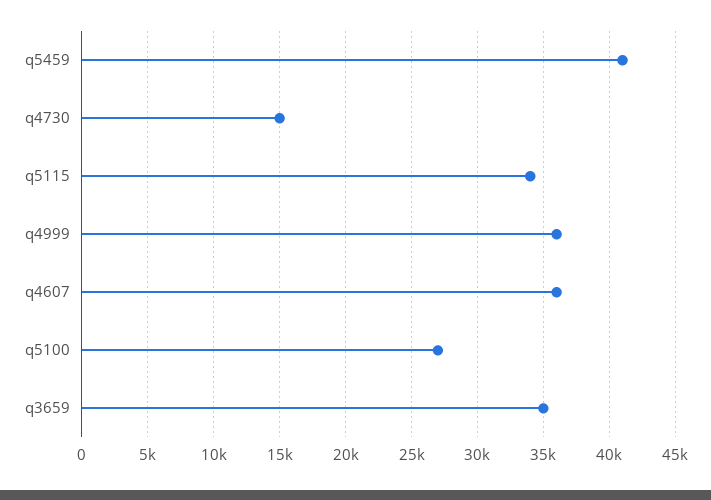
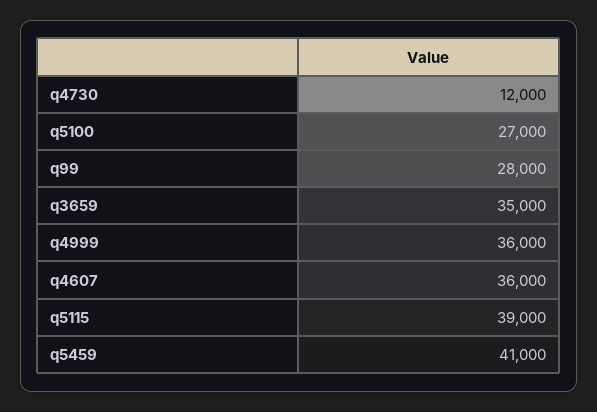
q4730: 15000 -> 12000
q5115: 34000 -> 39000
q99: none -> 28000

